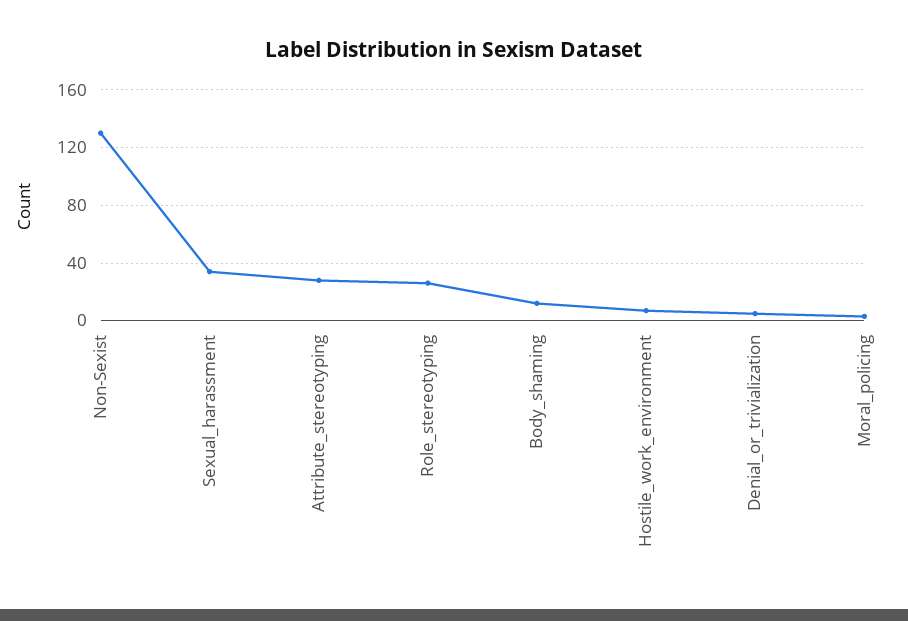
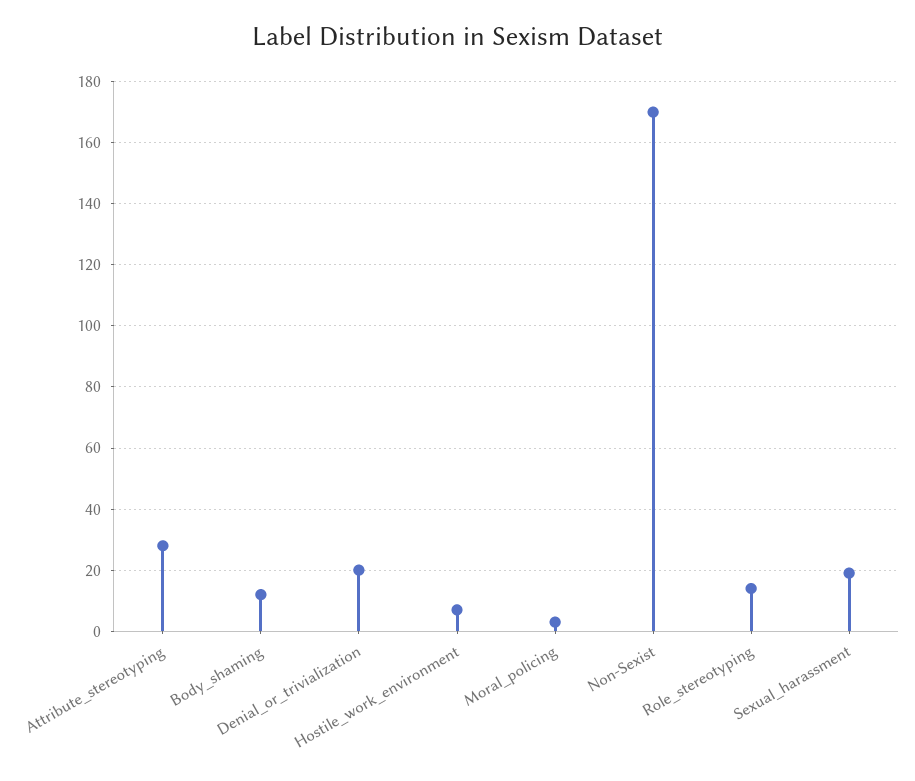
Non-Sexist: 130 -> 170
Sexual_harassment: 35 -> 20
Role_stereotyping: 25 -> 15
Denial_or_trivialization: 5 -> 20

